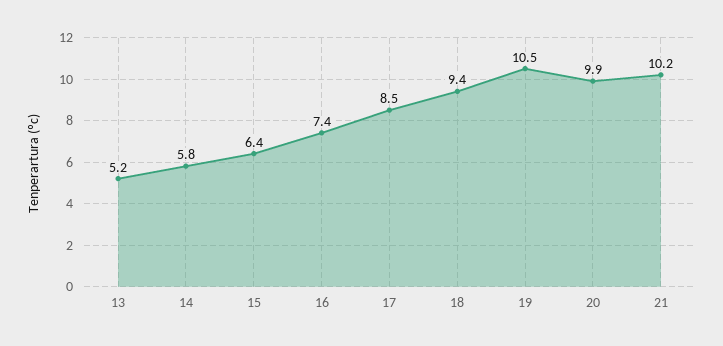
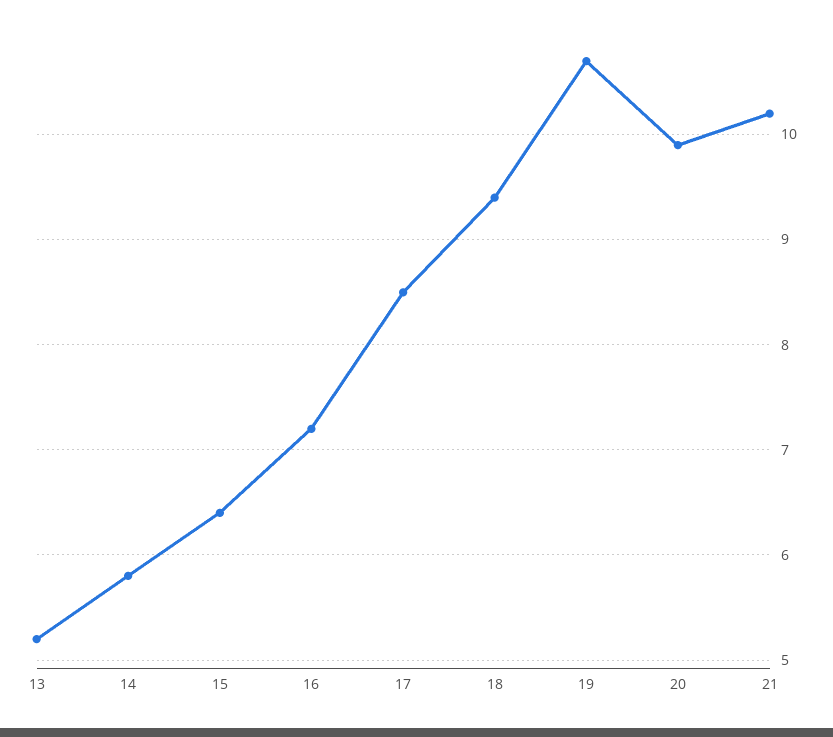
16: 7.4 -> 7.2
19: 10.5 -> 10.7

